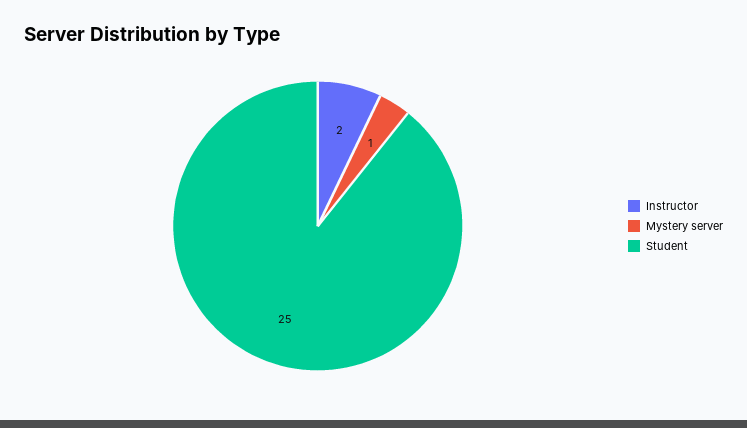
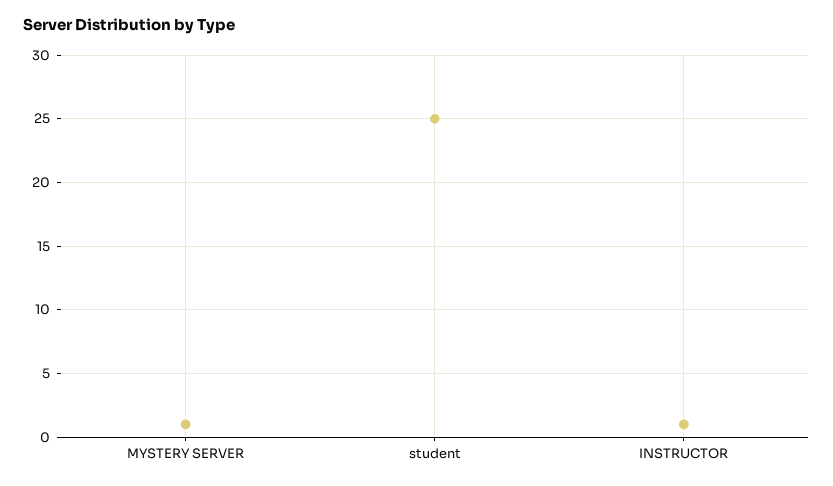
Instructor: 2 -> 1

